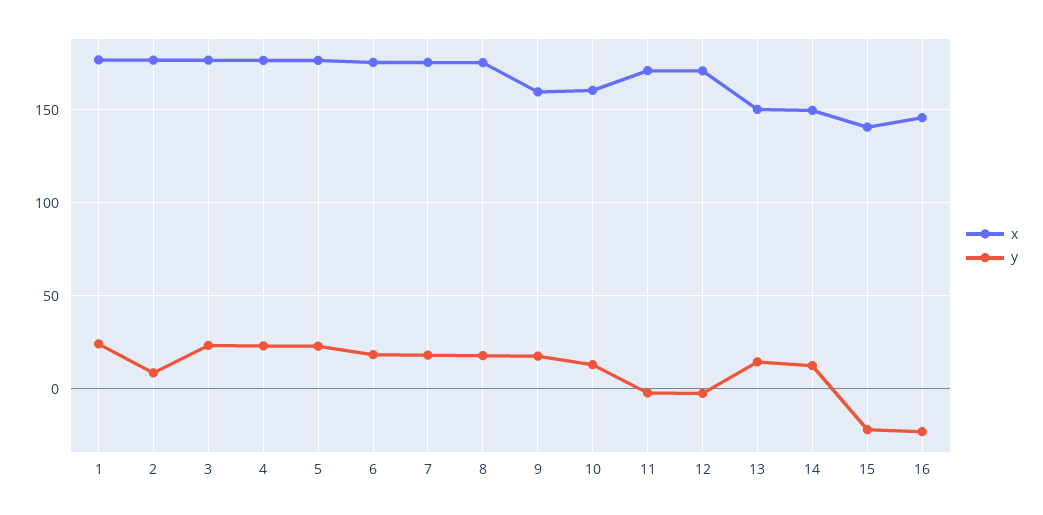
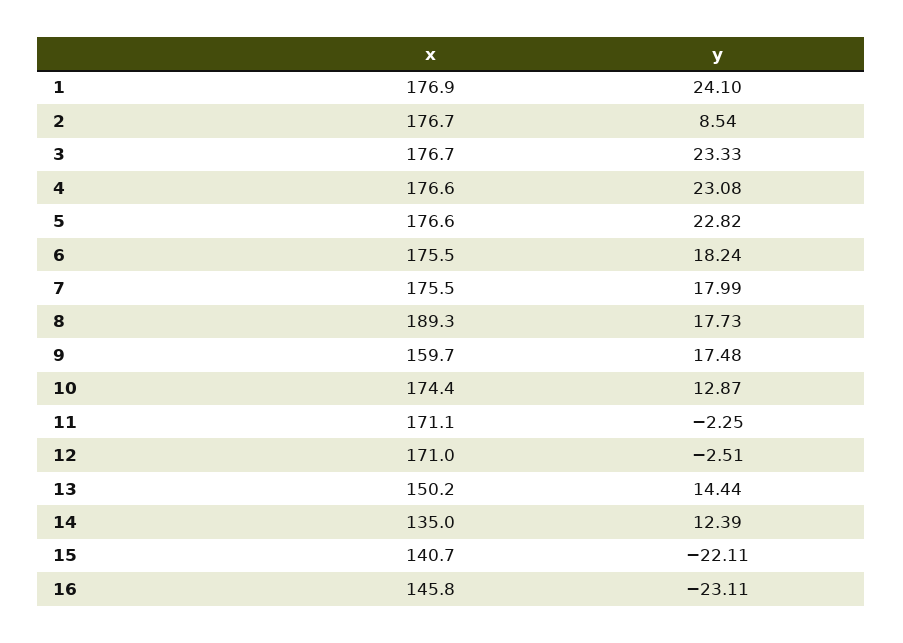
x, 8: 175 -> 189.3
x, 10: 160 -> 174.4
x, 14: 150 -> 135

